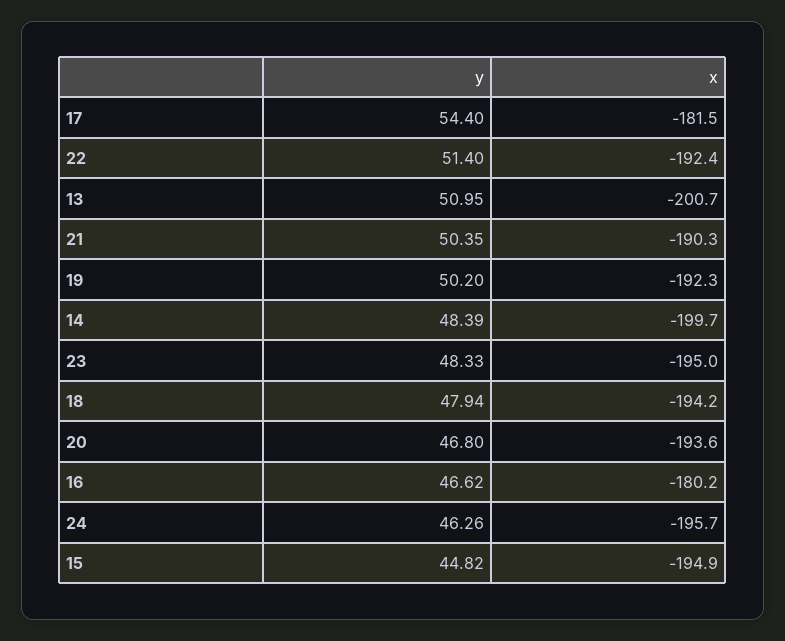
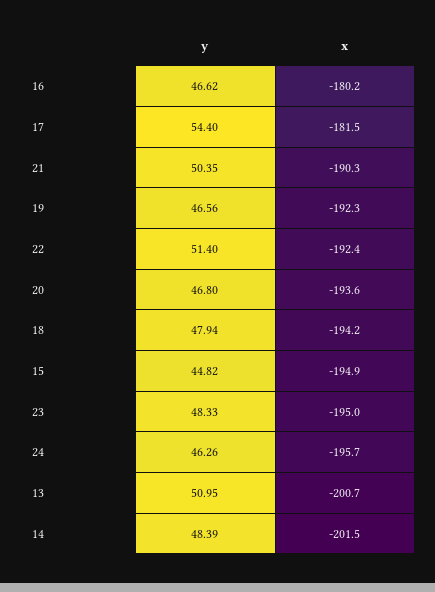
y, 19: 50.2 -> 46.56
x, 14: -199.7 -> -201.5

